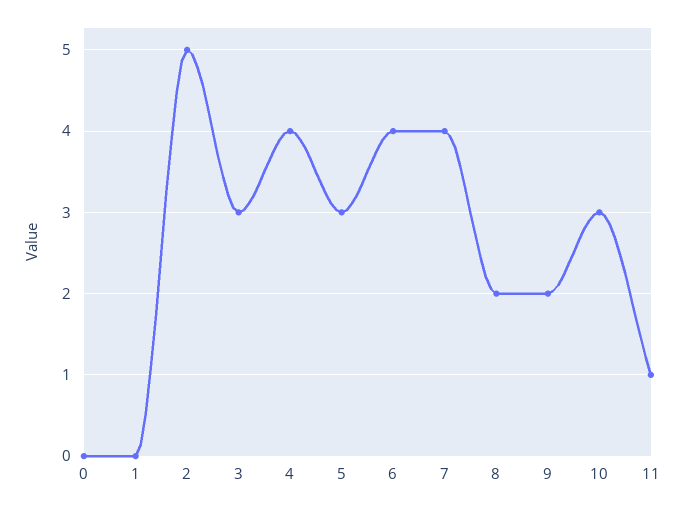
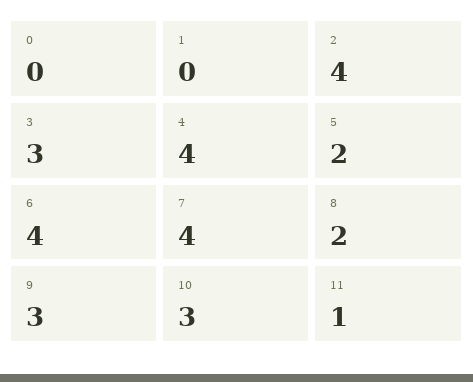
2: 5 -> 4
5: 3 -> 2
9: 2 -> 3

